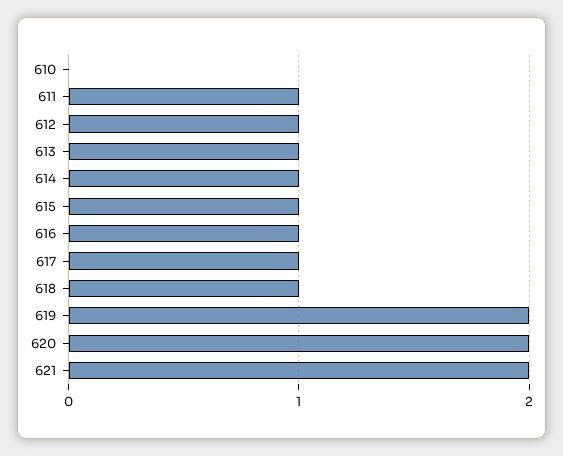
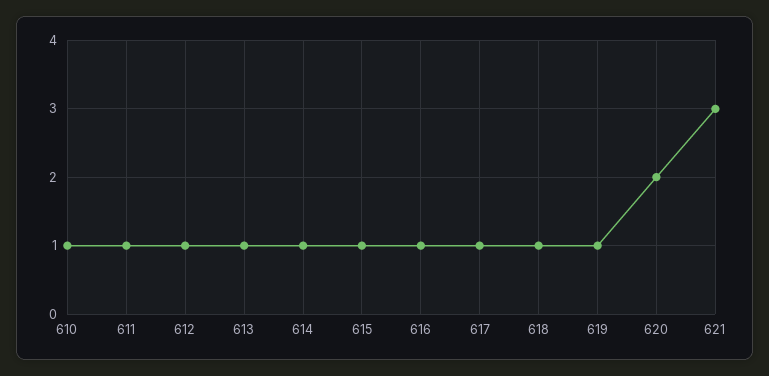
610: 0 -> 1
619: 2 -> 1
621: 2 -> 3

